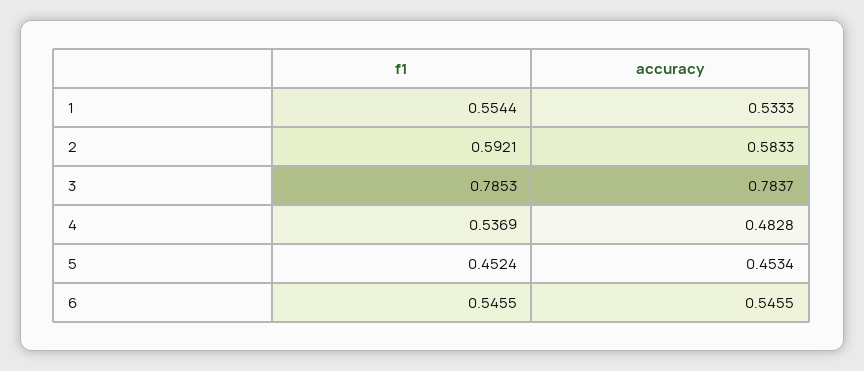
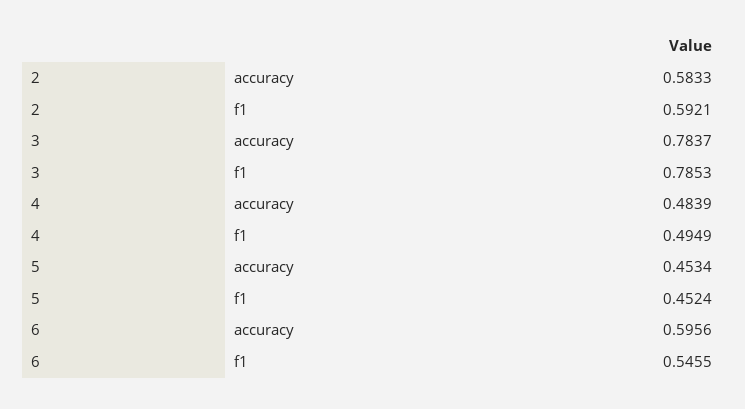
f1, 1: 0.5544 -> none
accuracy, 1: 0.5333 -> none
f1, 4: 0.5369 -> 0.4949
accuracy, 4: 0.4828 -> 0.4839
accuracy, 6: 0.5455 -> 0.5956

